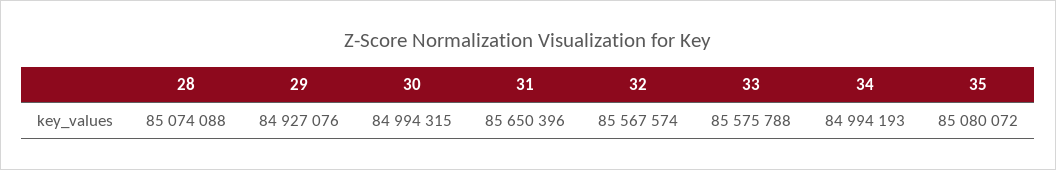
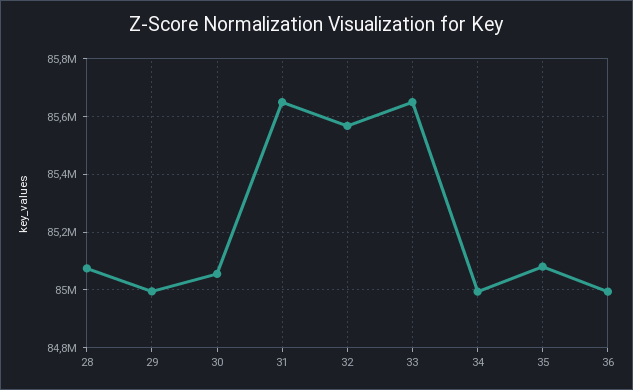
29: 84927076 -> 85000000
30: 84994315 -> 85050000
33: 85575788 -> 85650000
36: none -> 85000000

